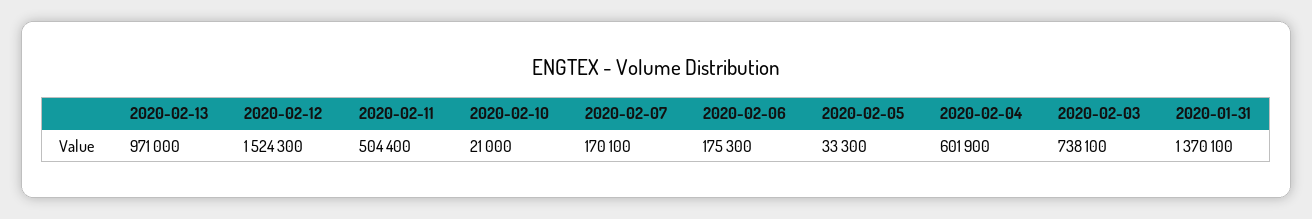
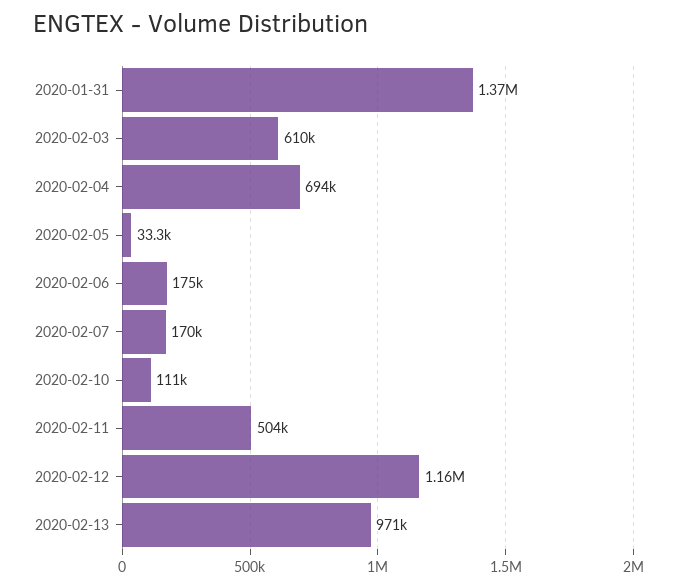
2020-02-12: 1524300 -> 1160000
2020-02-10: 21000 -> 111000
2020-02-04: 601900 -> 694000
2020-02-03: 738100 -> 610000

